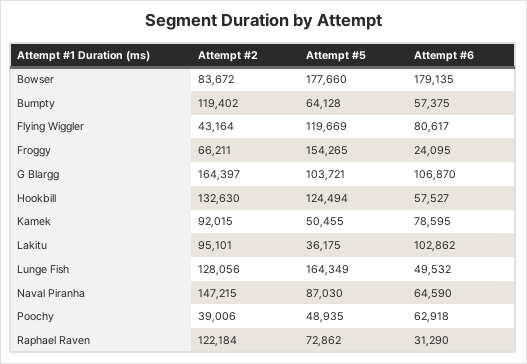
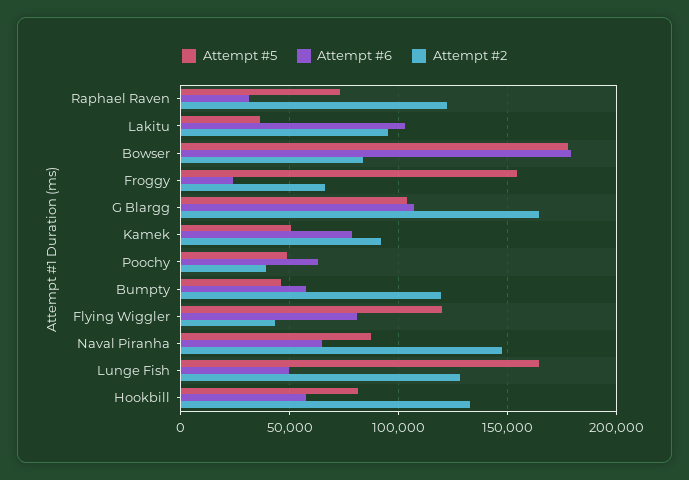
Attempt #5, Bumpty: 64128 -> 45000
Attempt #5, Hookbill: 124494 -> 80000

